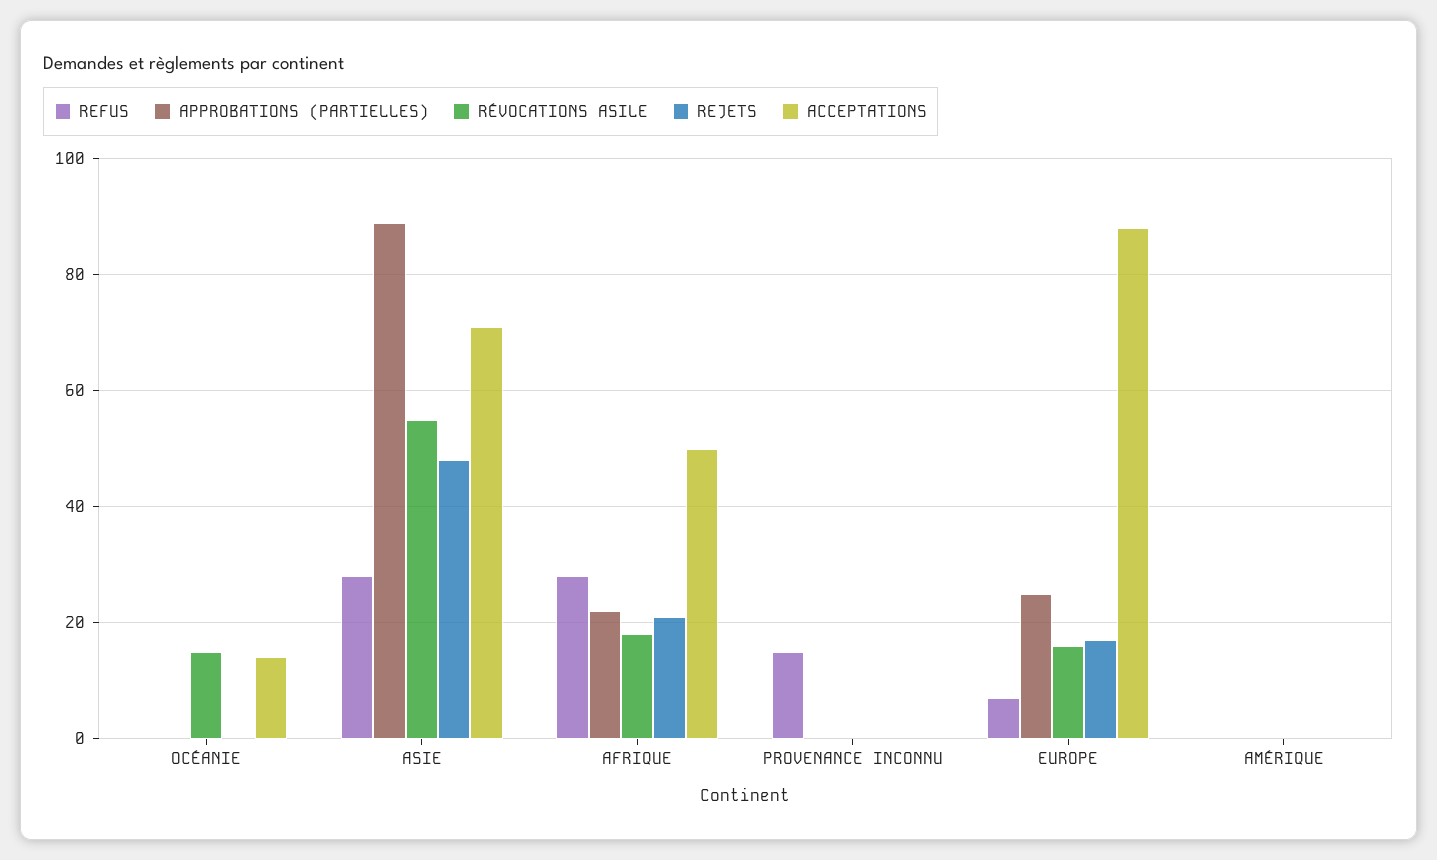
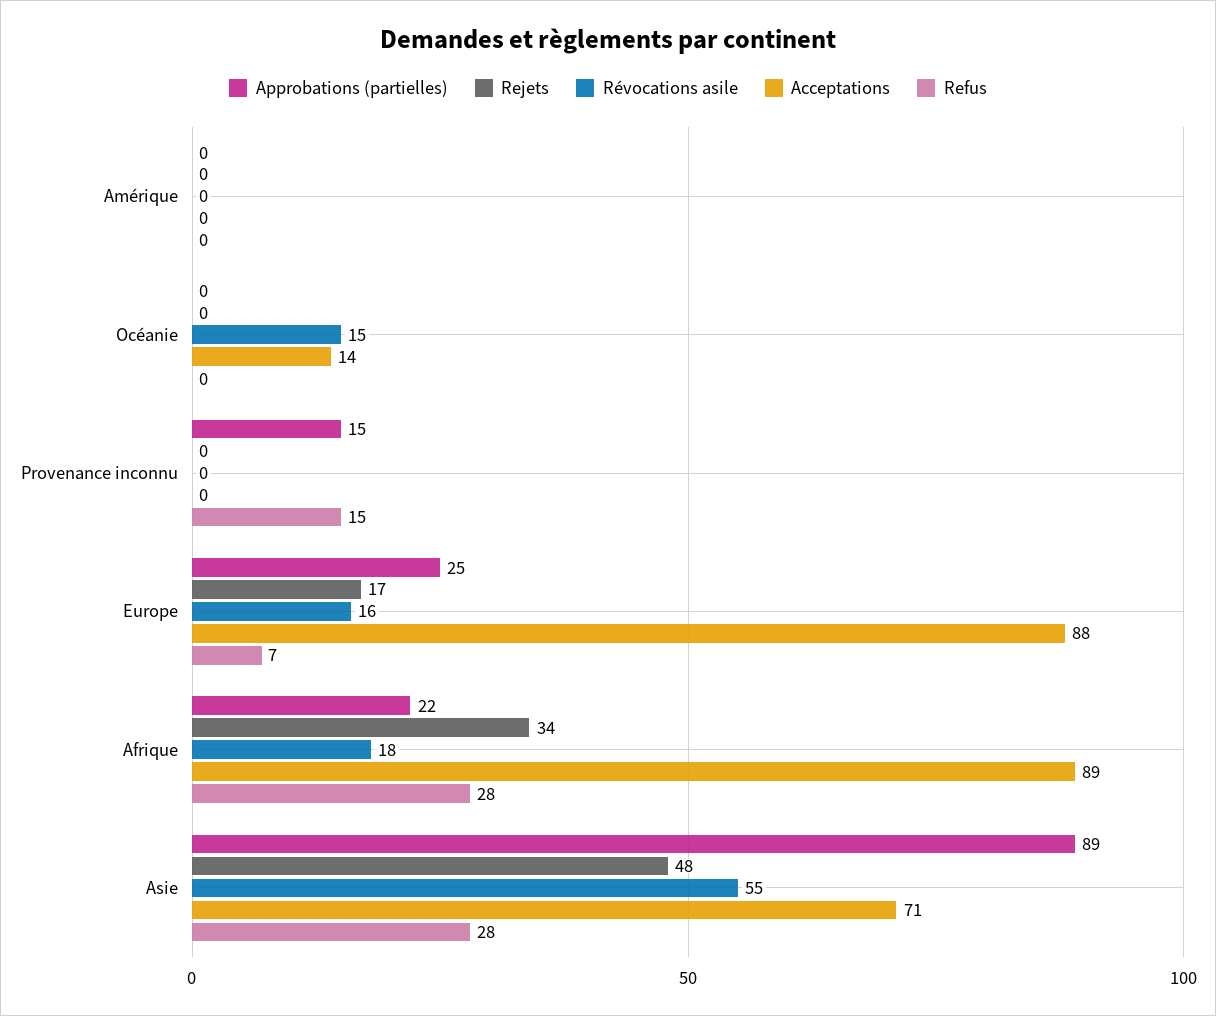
REJETS, AFRIQUE: 20 -> 34
ACCEPTATIONS, AFRIQUE: 50 -> 89
APPROBATIONS (PARTIELLES), PROVENANCE INCONNU: 0 -> 15

